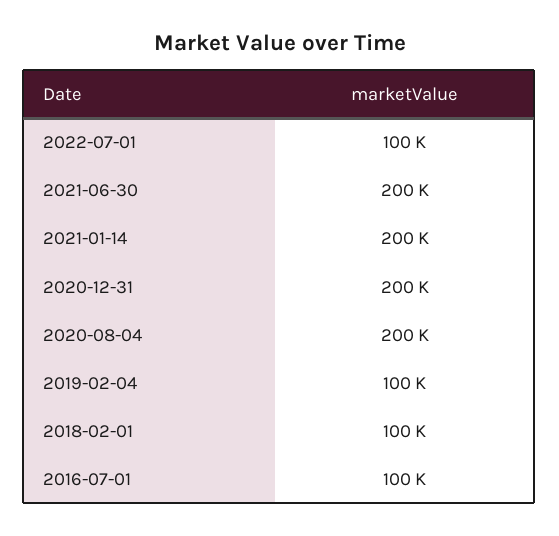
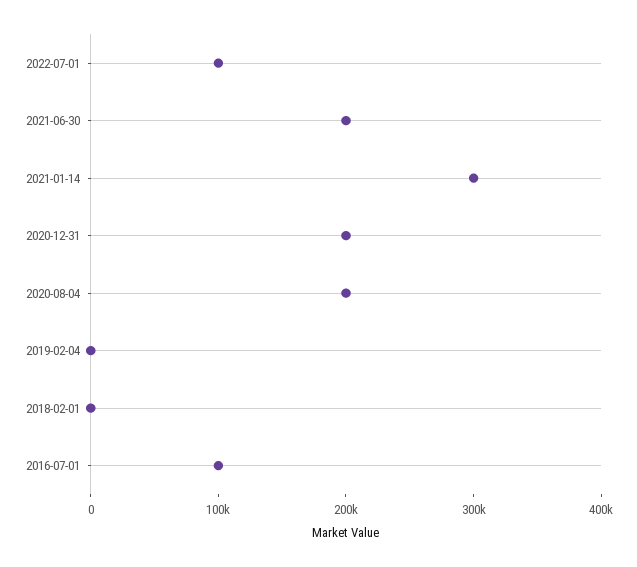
2021-01-14: 200000 -> 300000
2019-02-04: 100000 -> 0
2018-02-01: 100000 -> 0

